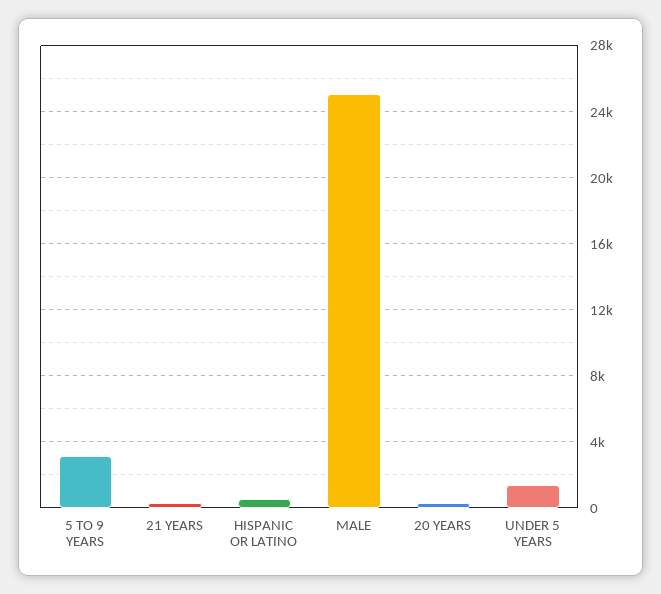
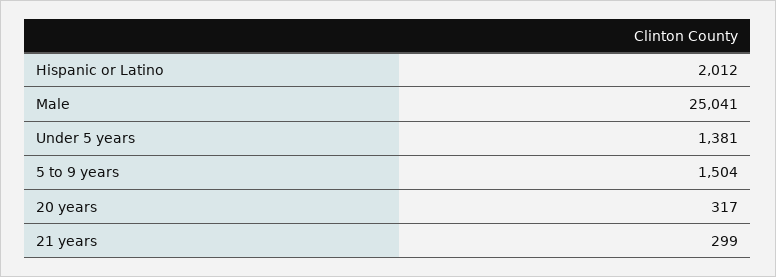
5 TO 9 YEARS: 3000 -> 1504
HISPANIC OR LATINO: 500 -> 2012

